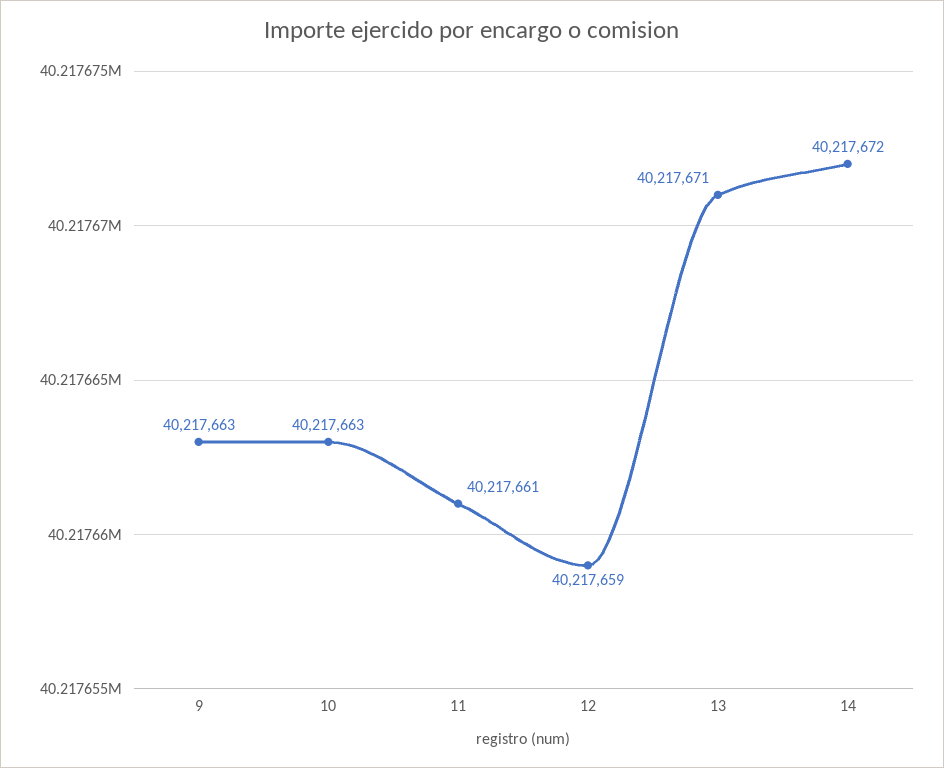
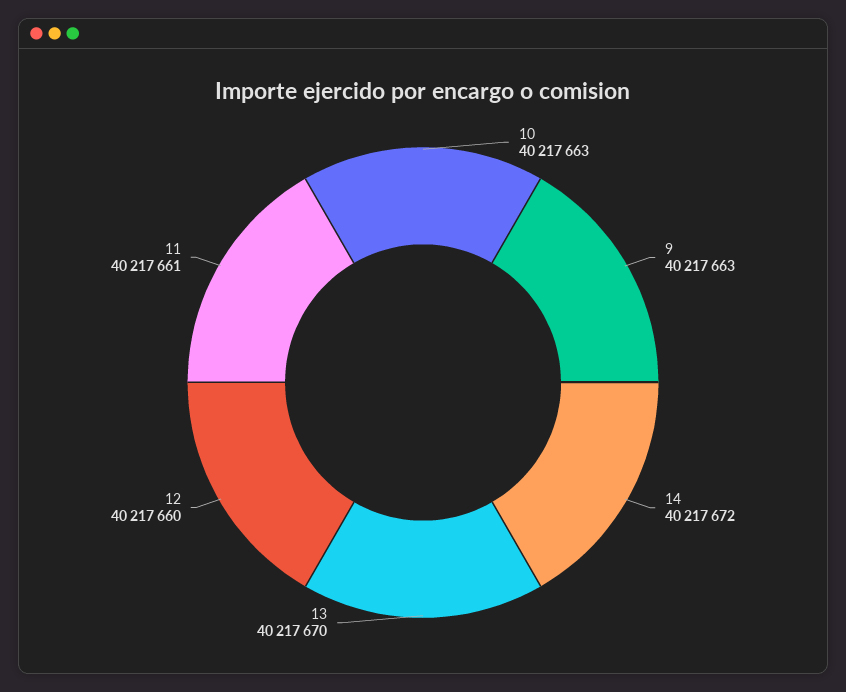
12: 40217659 -> 40217660
13: 40217671 -> 40217670

